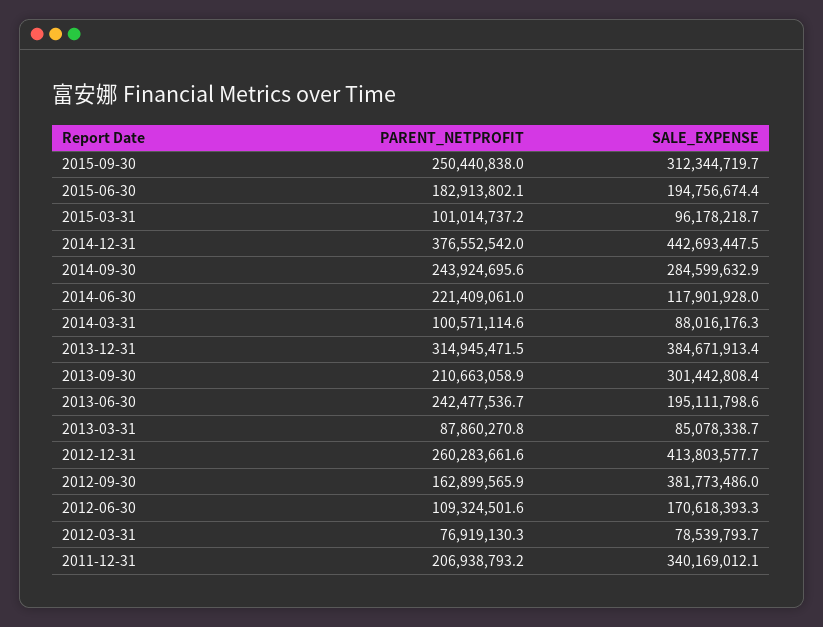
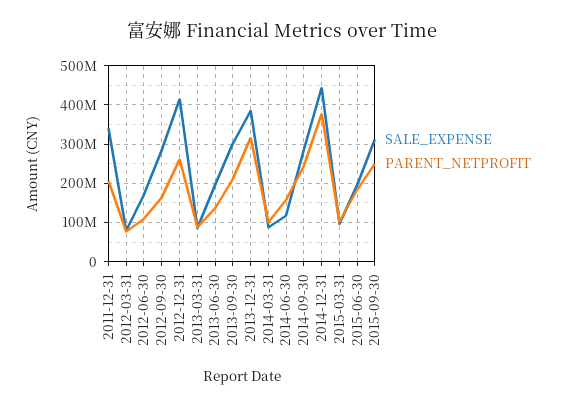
PARENT_NETPROFIT, 2014-06-30: 221409061 -> 160000000
PARENT_NETPROFIT, 2013-06-30: 242477536.7 -> 140000000
SALE_EXPENSE, 2012-09-30: 381773486 -> 280000000

